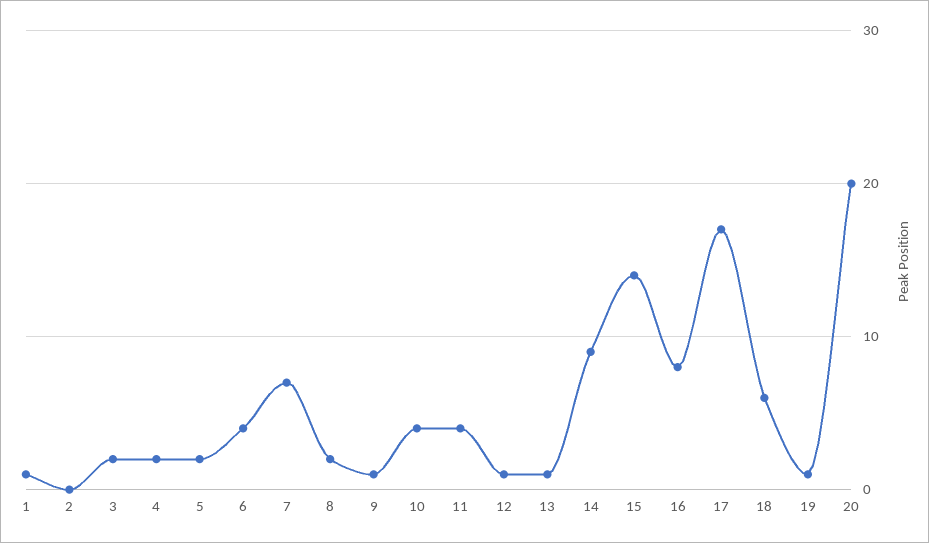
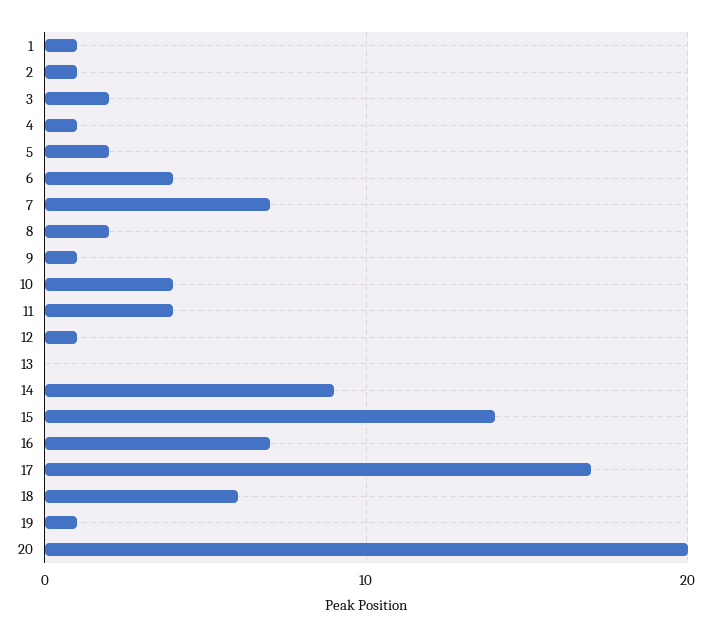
2: 0 -> 1
4: 2 -> 1
13: 1 -> 0
16: 8 -> 7

